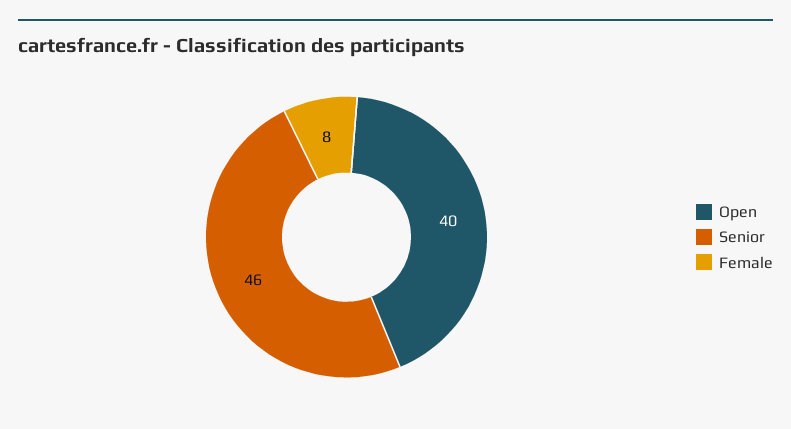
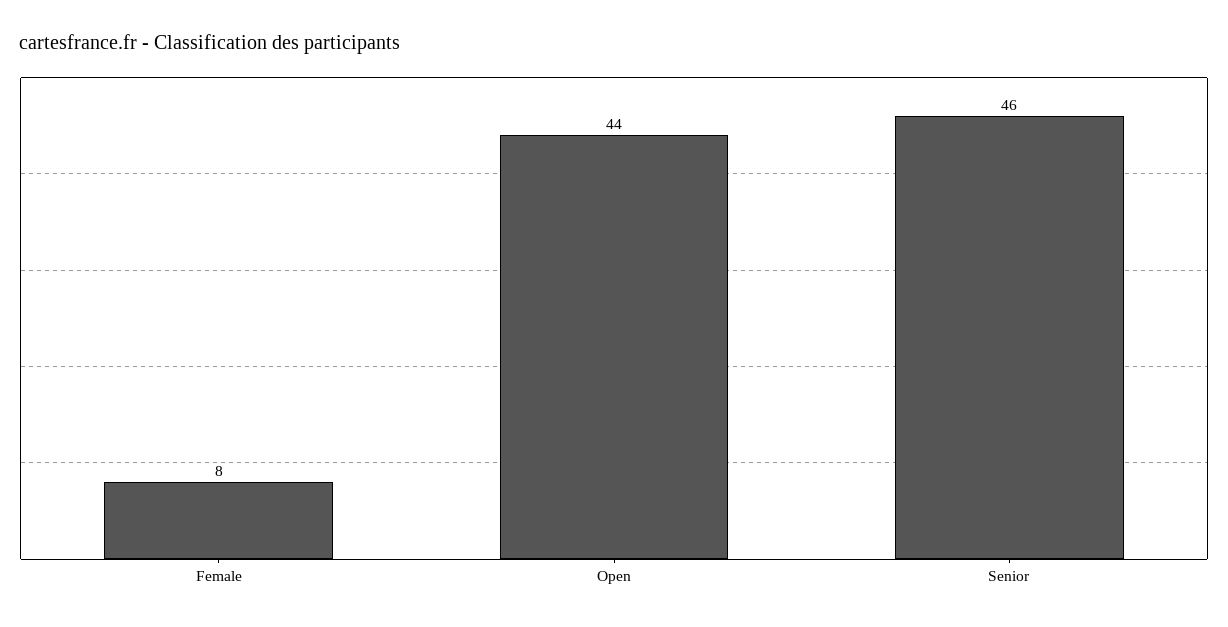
Open: 40 -> 44

